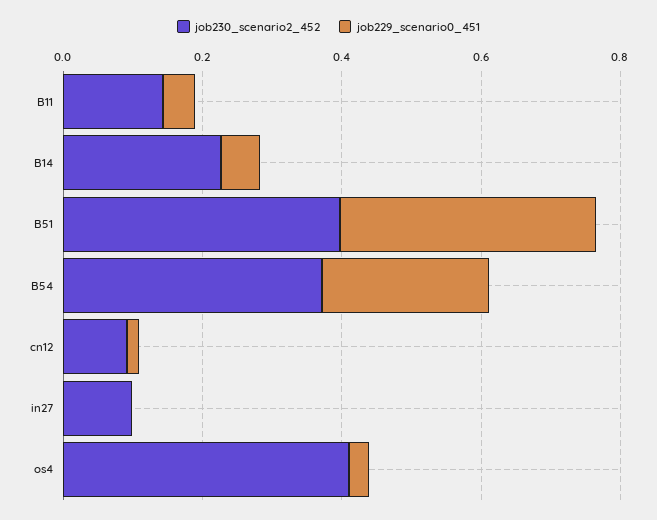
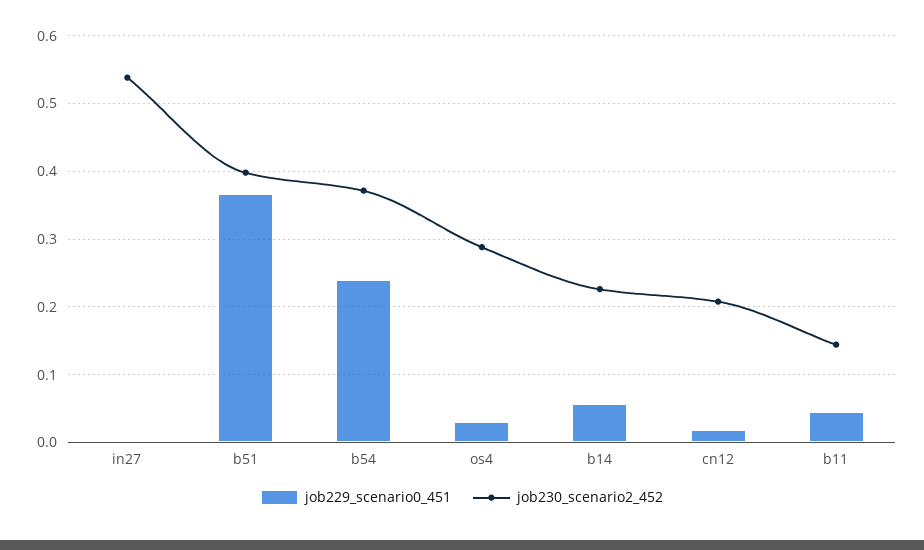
job230_scenario2_452, cn12: 0.1 -> 0.21
job230_scenario2_452, in27: 0.1 -> 0.54
job230_scenario2_452, os4: 0.4 -> 0.29

